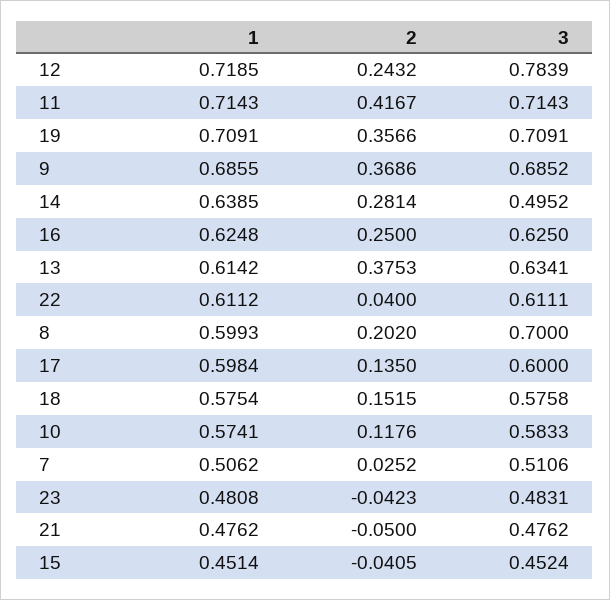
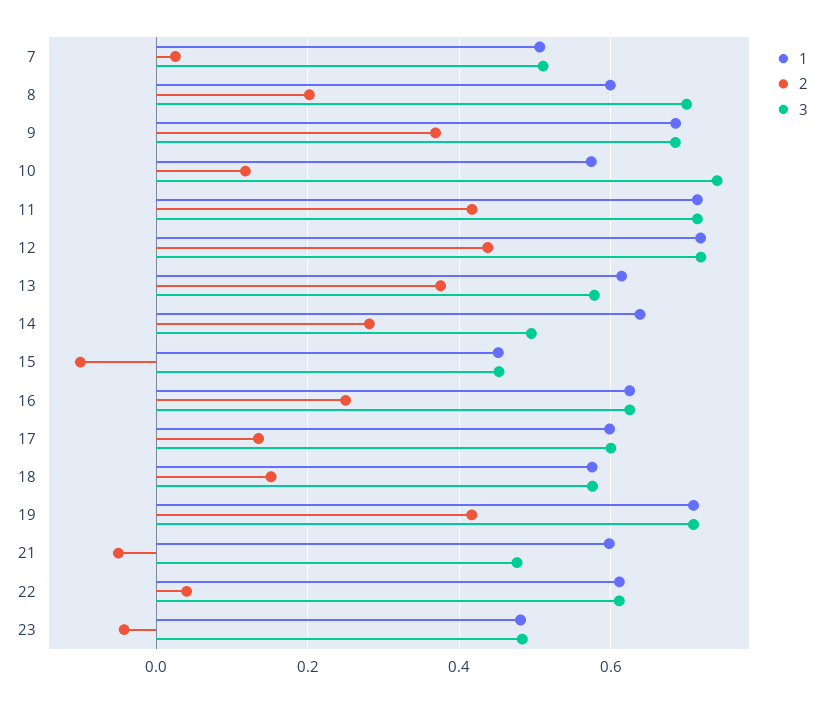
2, 12: 0.2432 -> 0.44
3, 12: 0.7839 -> 0.72
2, 19: 0.3566 -> 0.42
3, 13: 0.6341 -> 0.58
3, 10: 0.5833 -> 0.74
1, 21: 0.4762 -> 0.6
2, 15: -0.0405 -> -0.1

